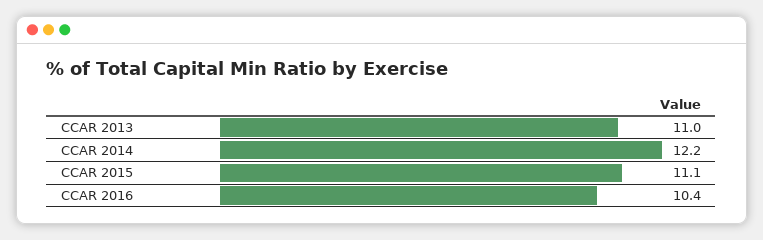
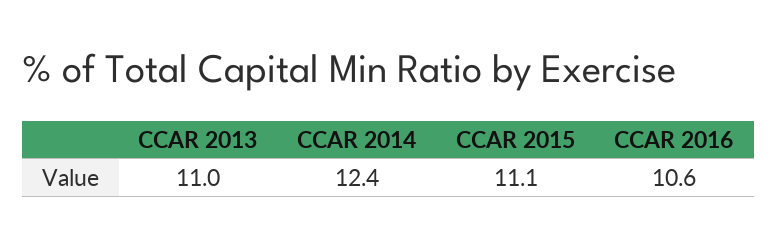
CCAR 2014: 12.2 -> 12.4
CCAR 2016: 10.4 -> 10.6

